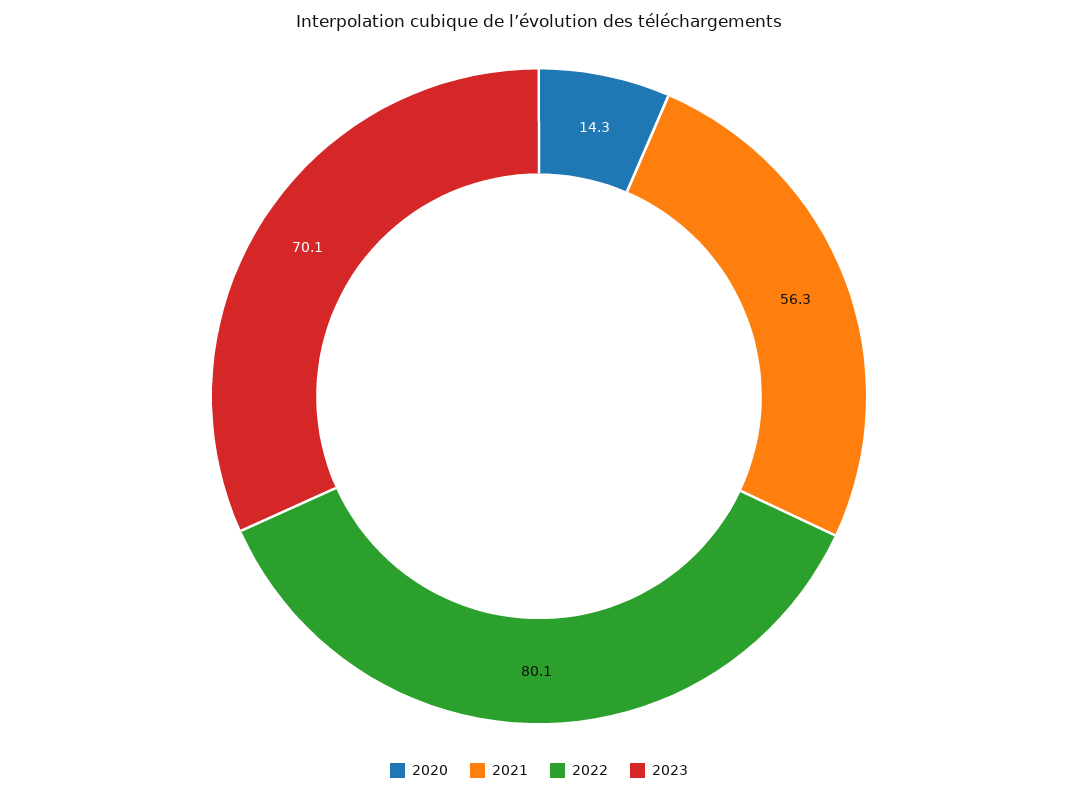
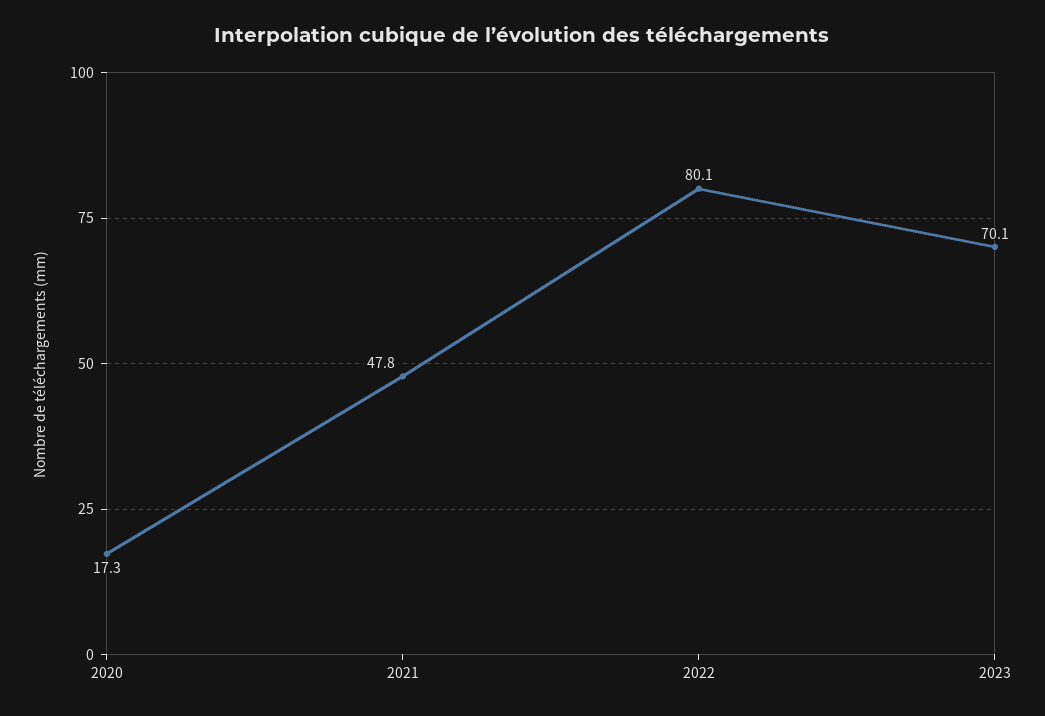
2020: 14.3 -> 17.3
2021: 56.3 -> 47.8

